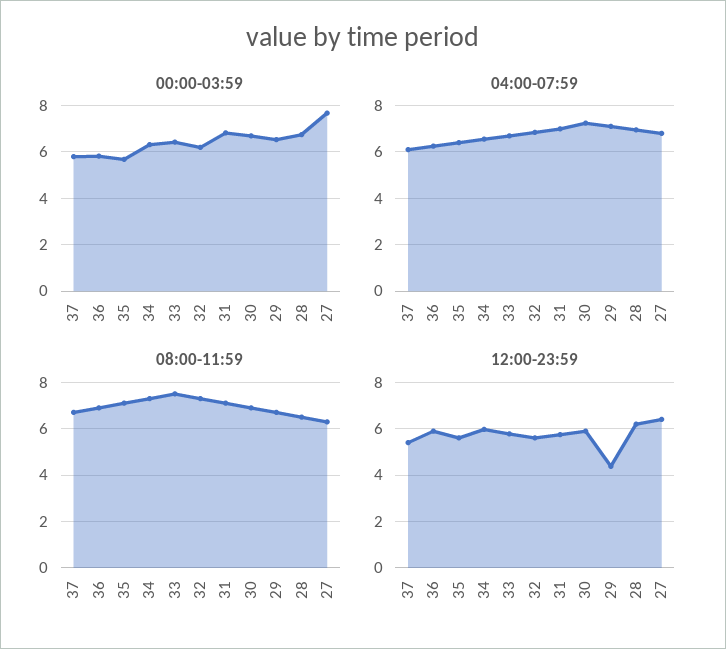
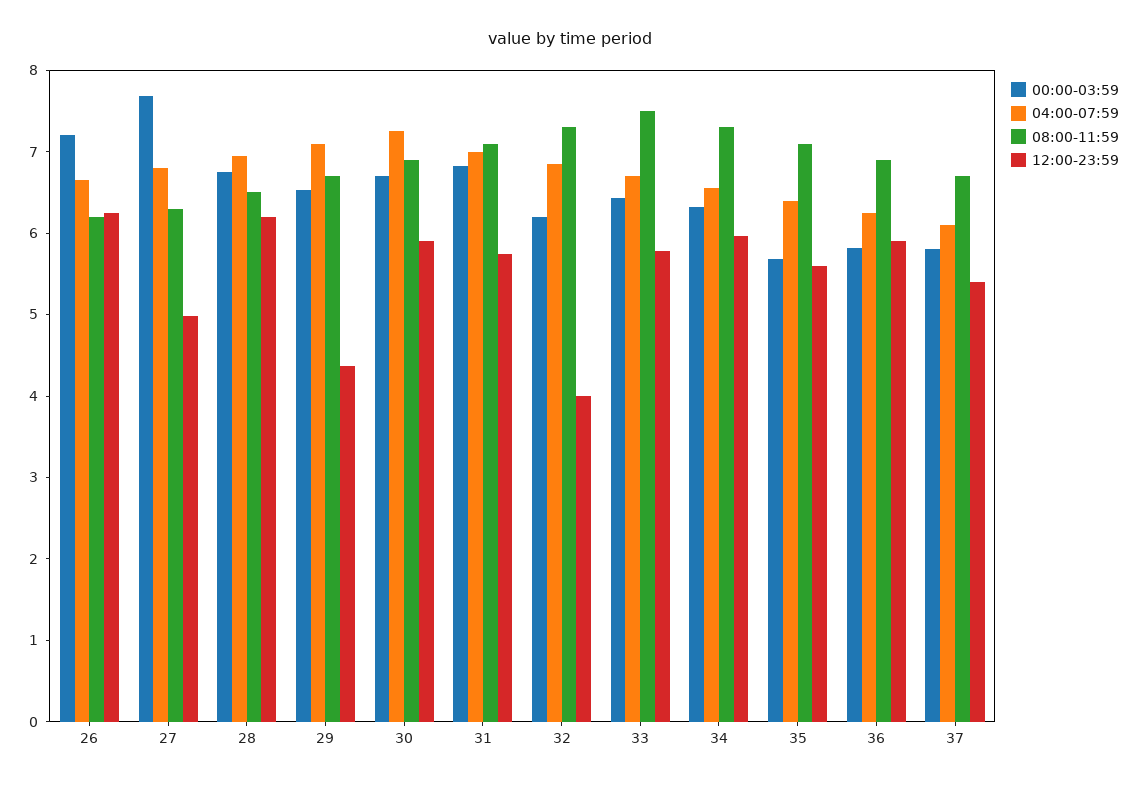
12:00-23:59, 32: 5.5 -> 4
12:00-23:59, 27: 6.5 -> 5
00:00-03:59, 26: none -> 7.2
04:00-07:59, 26: none -> 6.6
08:00-11:59, 26: none -> 6.2
12:00-23:59, 26: none -> 6.2

